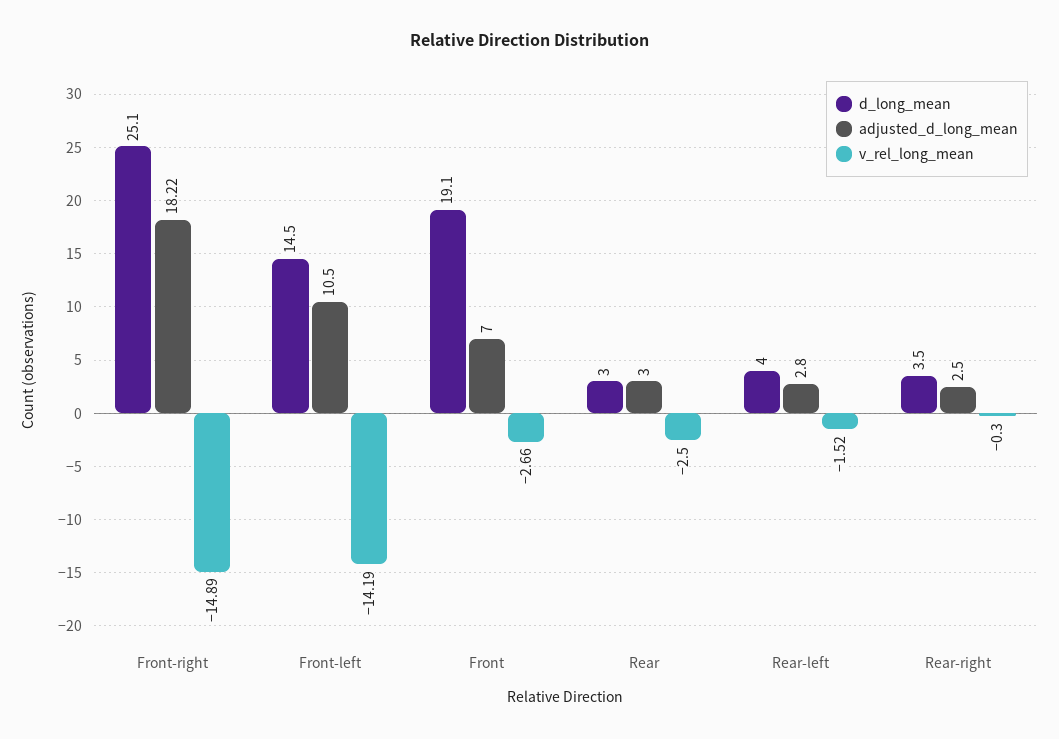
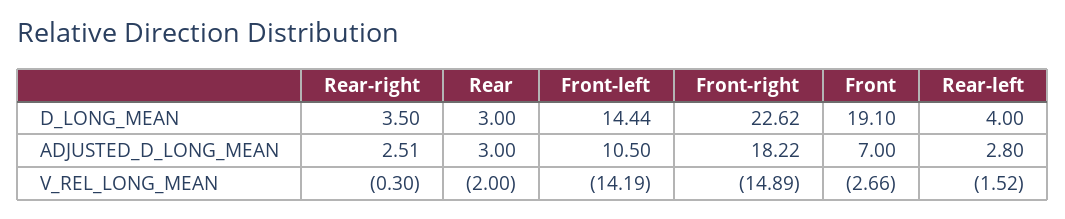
d_long_mean, Front-right: 25.1 -> 22.62
d_long_mean, Front-left: 14.5 -> 14.44
v_rel_long_mean, Rear: -2.5 -> -2
adjusted_d_long_mean, Rear-right: 2.5 -> 2.51

